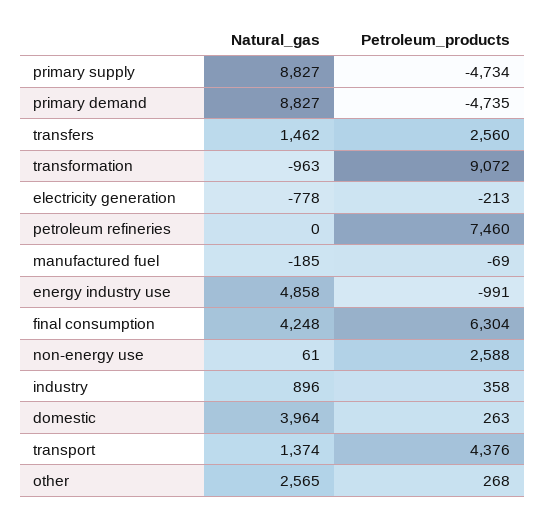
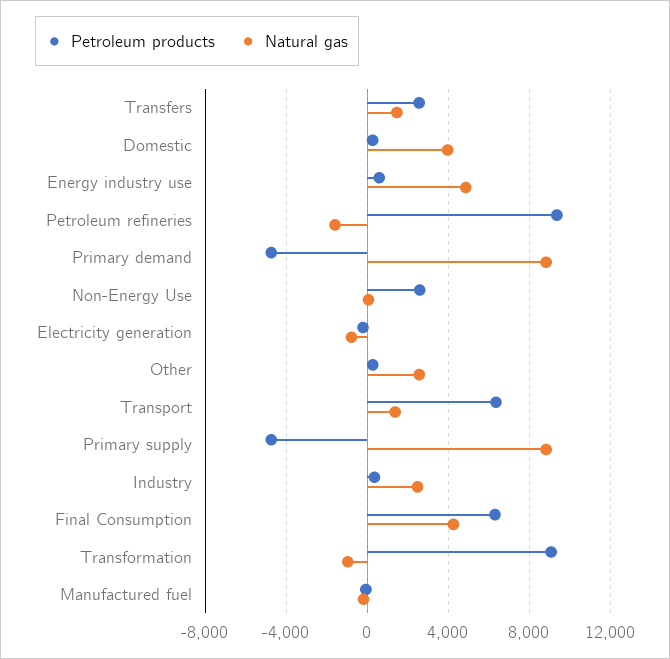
Natural_gas, petroleum refineries: 0 -> -1500
Petroleum_products, petroleum refineries: 7460 -> 9500
Petroleum_products, energy industry use: -991 -> 500
Natural_gas, industry: 896 -> 2500
Petroleum_products, transport: 4376 -> 6500

